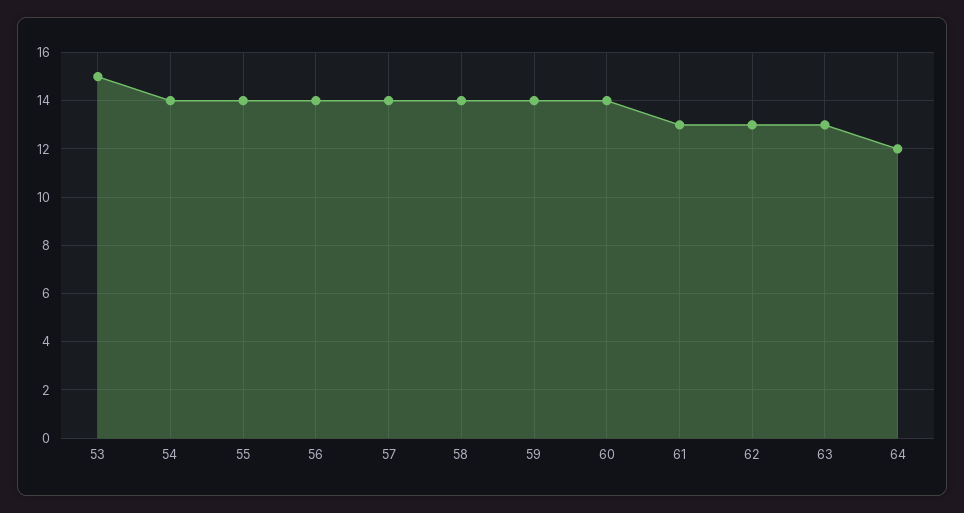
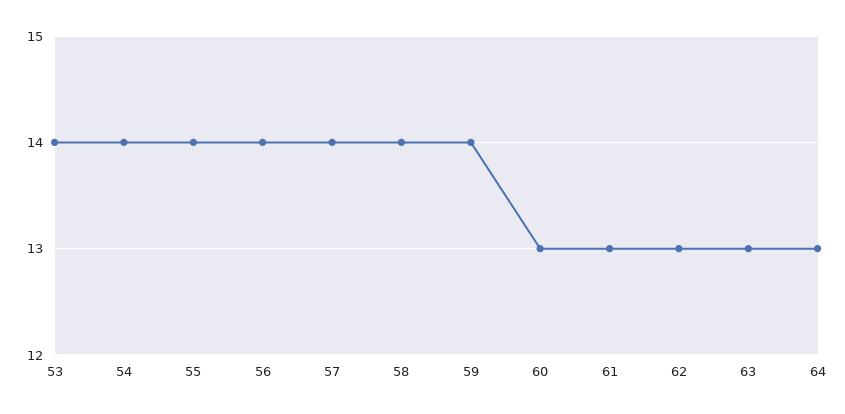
53: 15 -> 14
60: 14 -> 13
64: 12 -> 13

